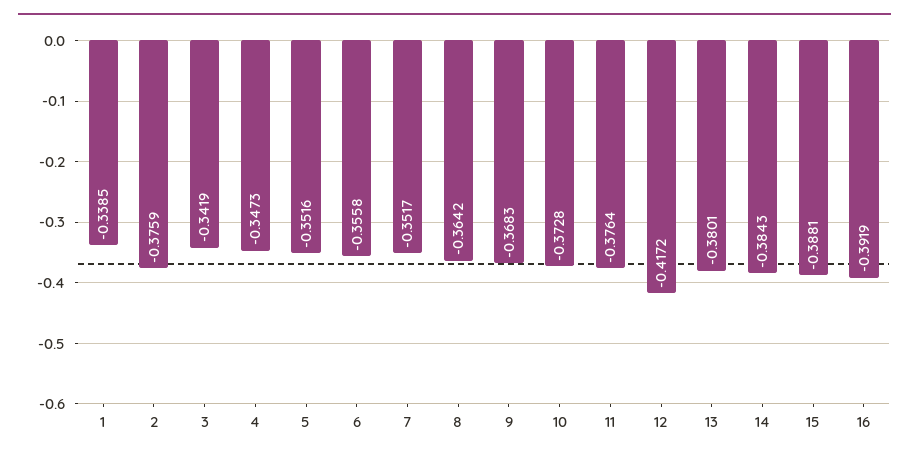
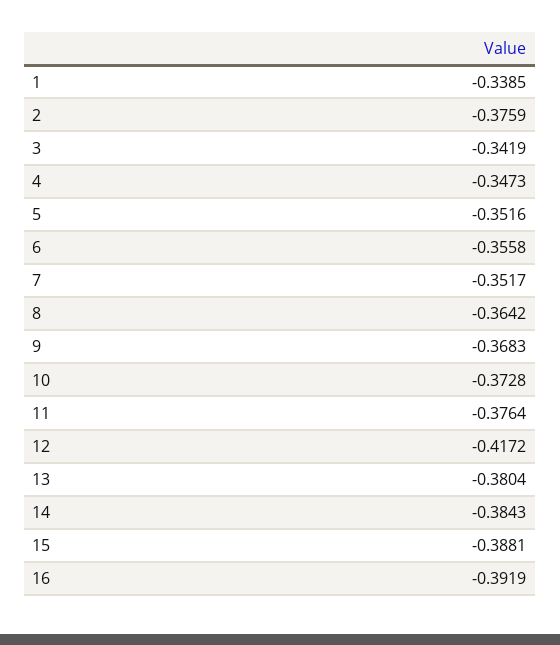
13: -0.3801 -> -0.3804

